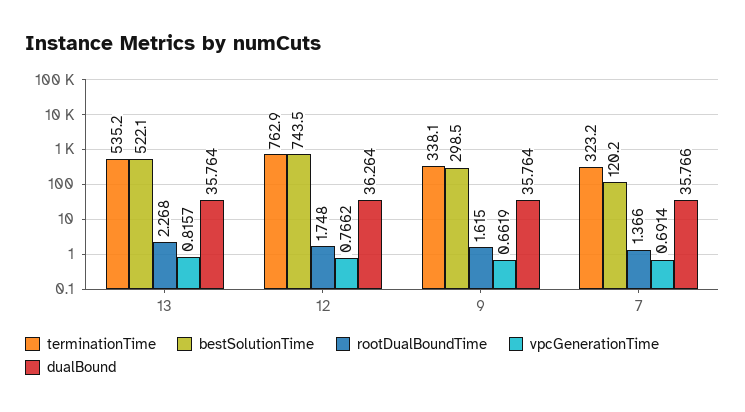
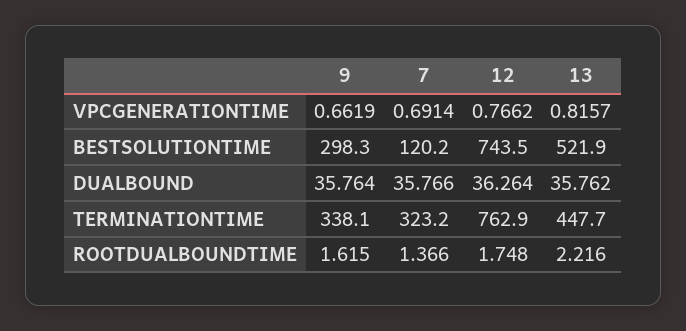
terminationTime, 13: 535.2 -> 447.7
bestSolutionTime, 13: 522.1 -> 521.9
rootDualBoundTime, 13: 2.268 -> 2.216
dualBound, 13: 35.764 -> 35.762
bestSolutionTime, 9: 298.5 -> 298.3

